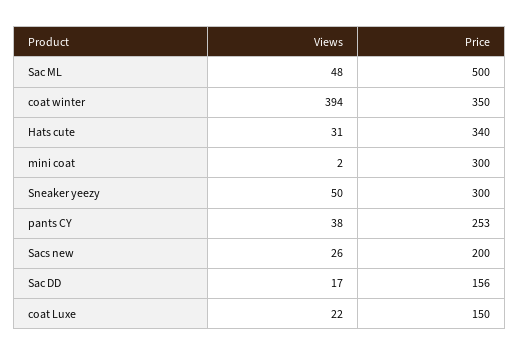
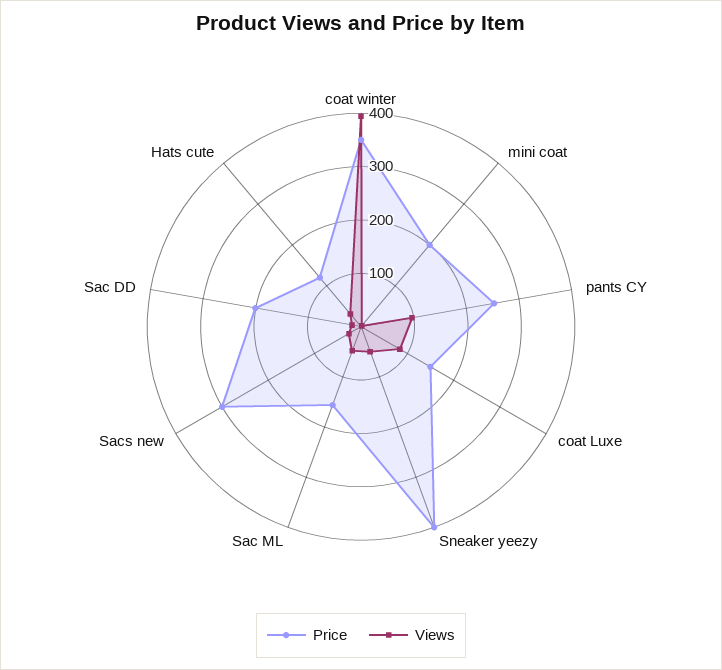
Price, Sac ML: 500 -> 160
Price, Hats cute: 340 -> 120
Price, mini coat: 300 -> 200
Price, Sneaker yeezy: 300 -> 400
Views, pants CY: 38 -> 100
Price, Sacs new: 200 -> 300
Price, Sac DD: 156 -> 200
Views, coat Luxe: 22 -> 80

